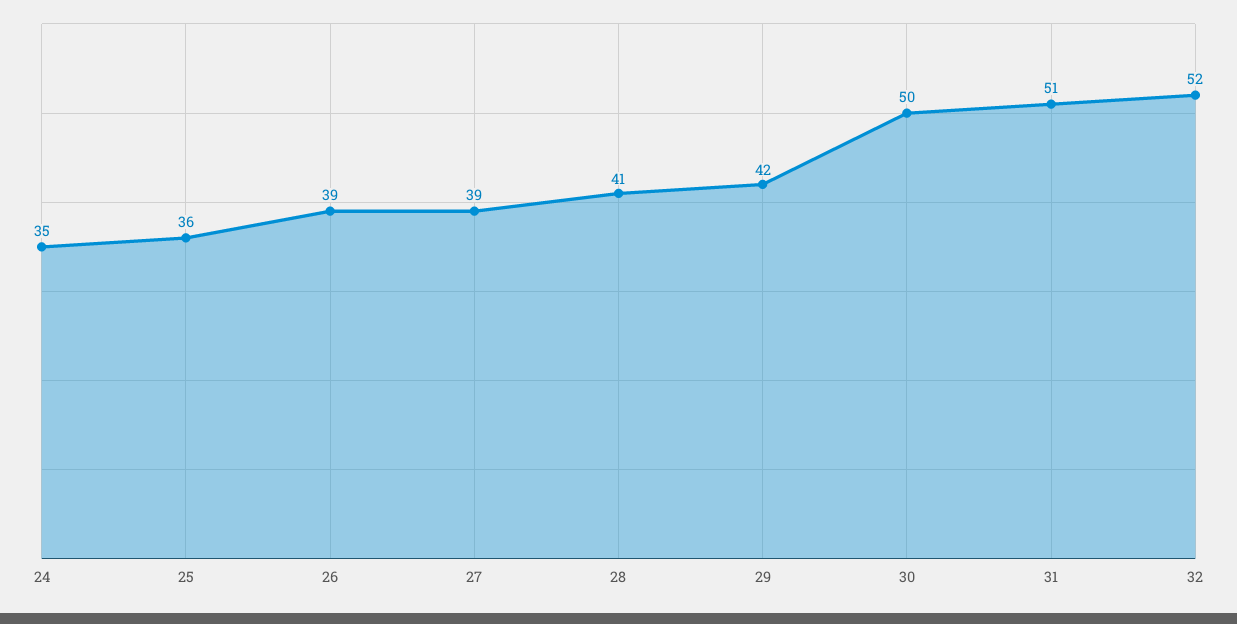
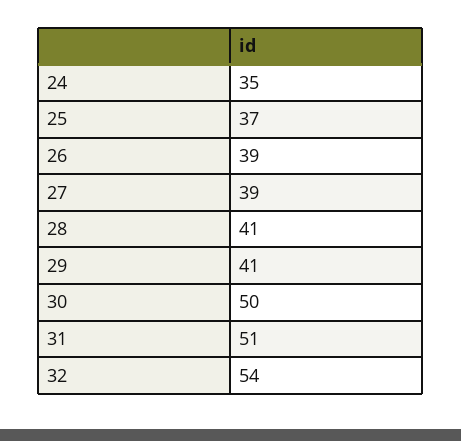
25: 36 -> 37
29: 42 -> 41
32: 52 -> 54

